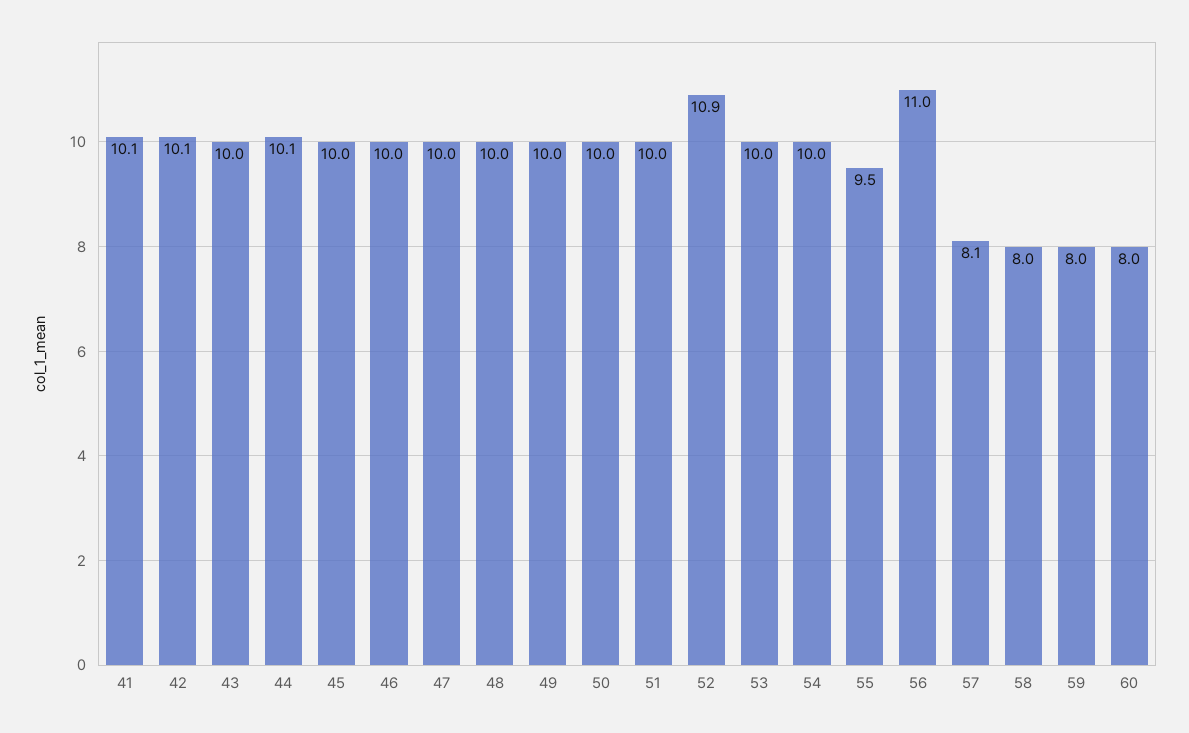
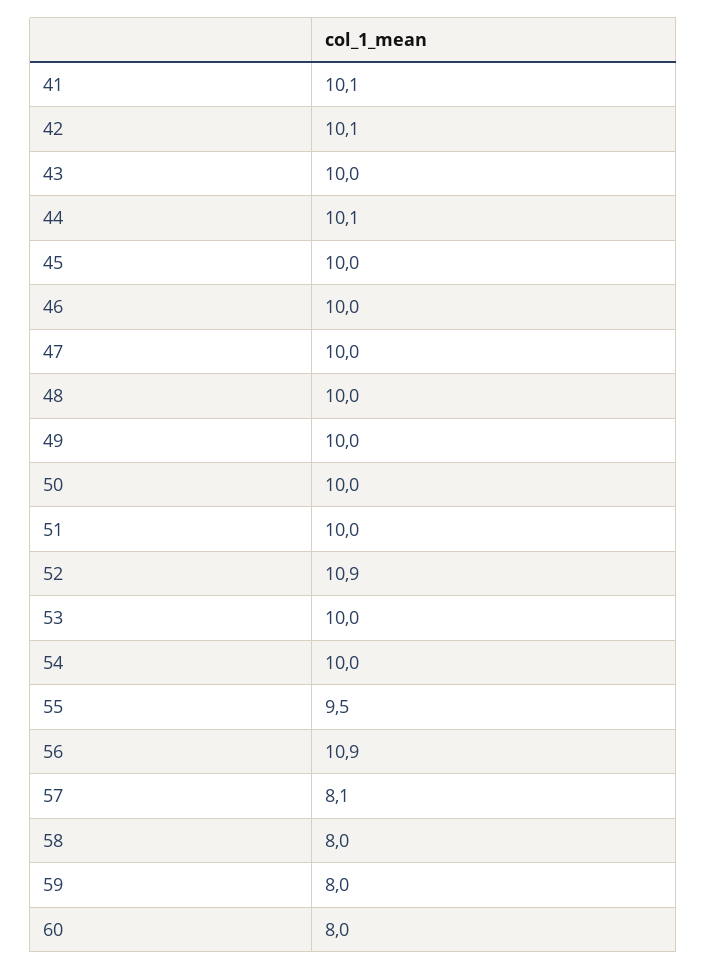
56: 11 -> 10.9

